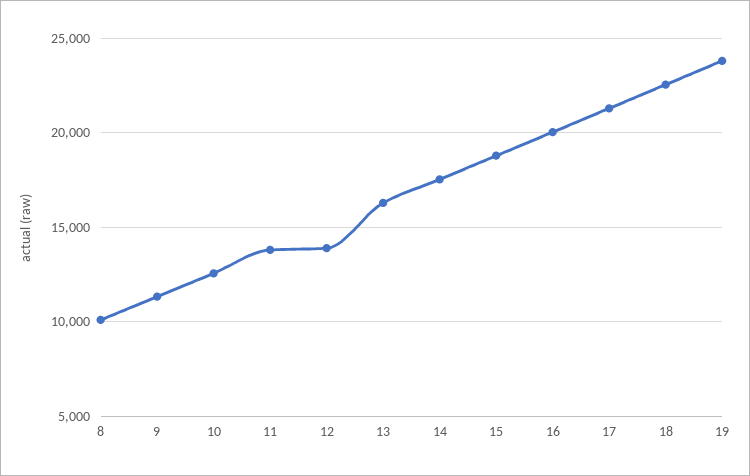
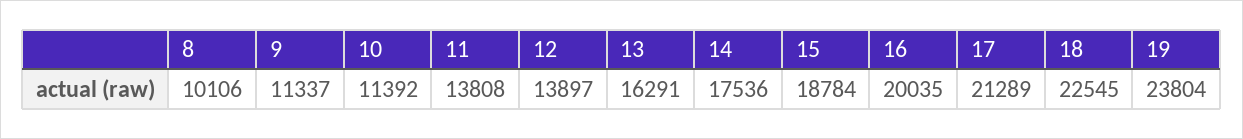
10: 12500 -> 11392

